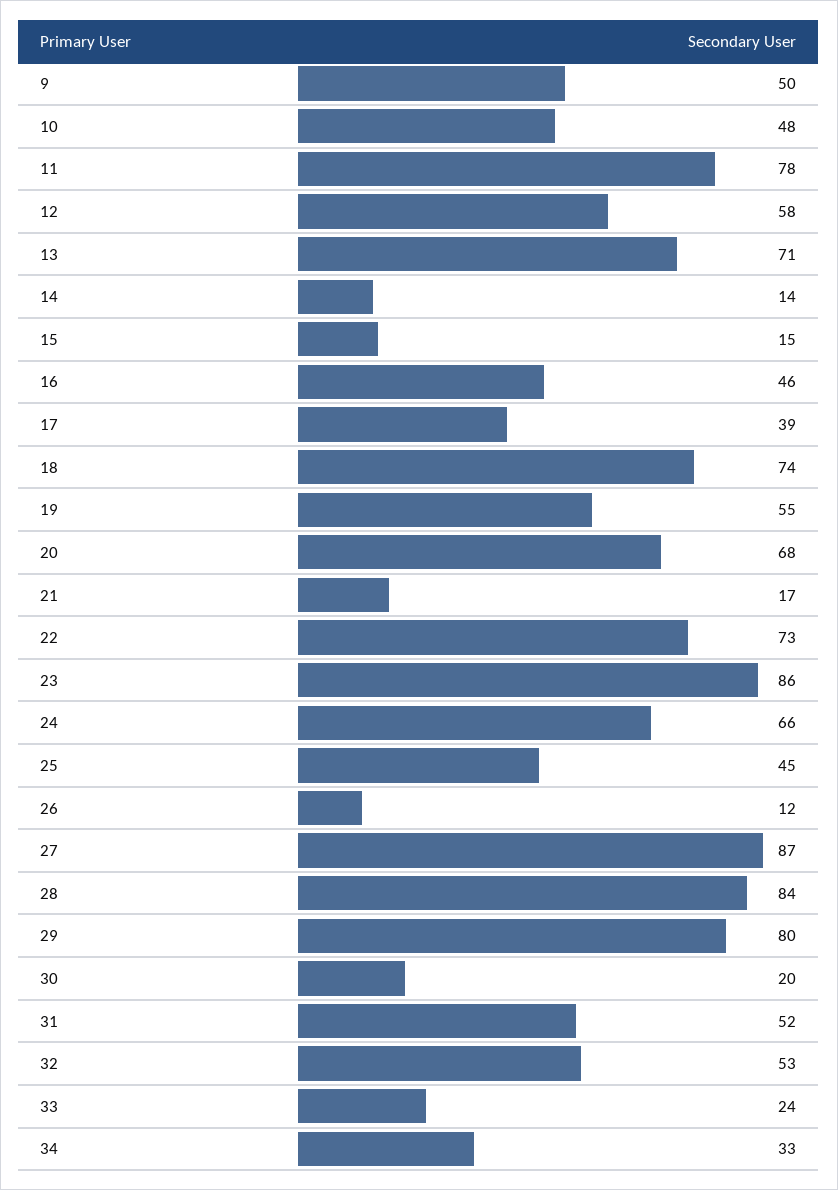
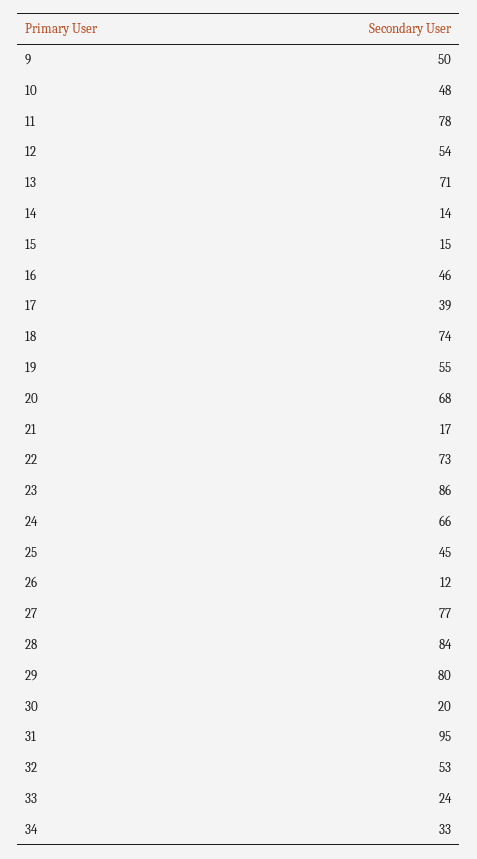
12: 58 -> 54
27: 87 -> 77
31: 52 -> 95

